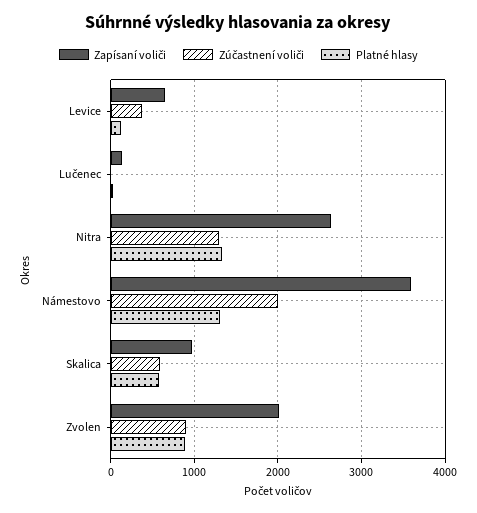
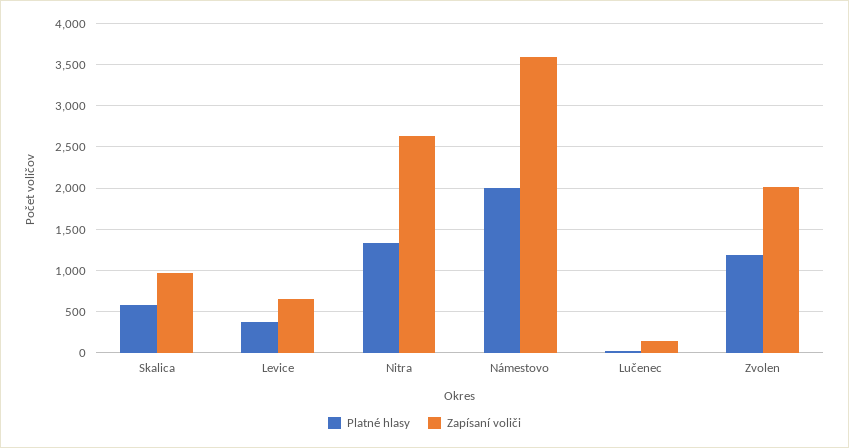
Zúčastnení voliči, Levice: 400 -> none
Platné hlasy, Levice: 100 -> 400
Zúčastnení voliči, Lučenec: 0 -> none
Zúčastnení voliči, Nitra: 1300 -> none
Zúčastnení voliči, Námestovo: 2000 -> none
Platné hlasy, Námestovo: 1300 -> 2000
Zúčastnení voliči, Skalica: 600 -> none
Zúčastnení voliči, Zvolen: 900 -> none
Platné hlasy, Zvolen: 900 -> 1200

